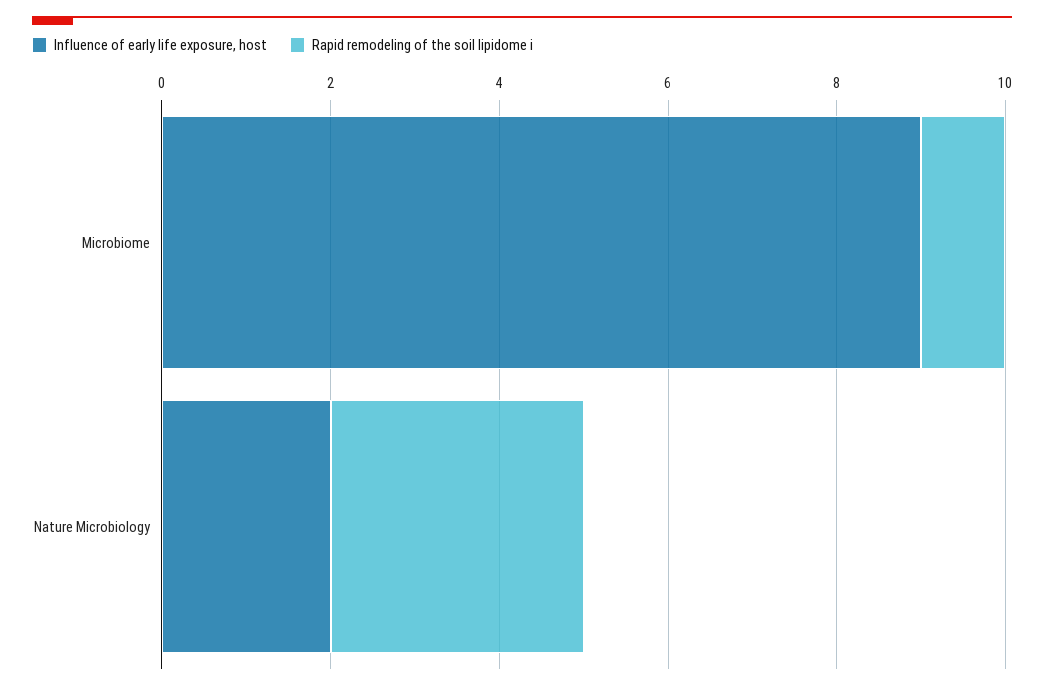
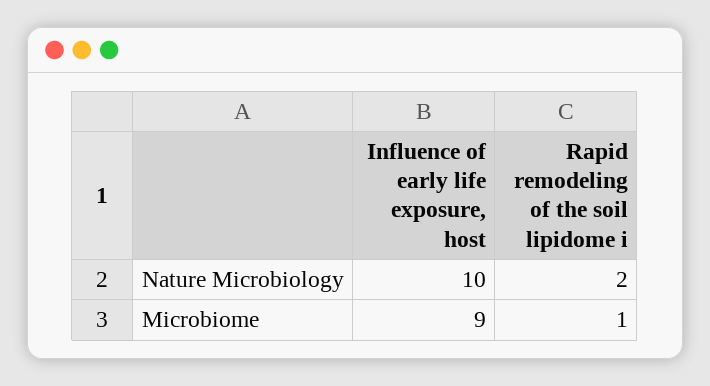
Influence of early life exposure, host, Nature Microbiology: 2 -> 10
Rapid remodeling of the soil lipidome i, Nature Microbiology: 3 -> 2

